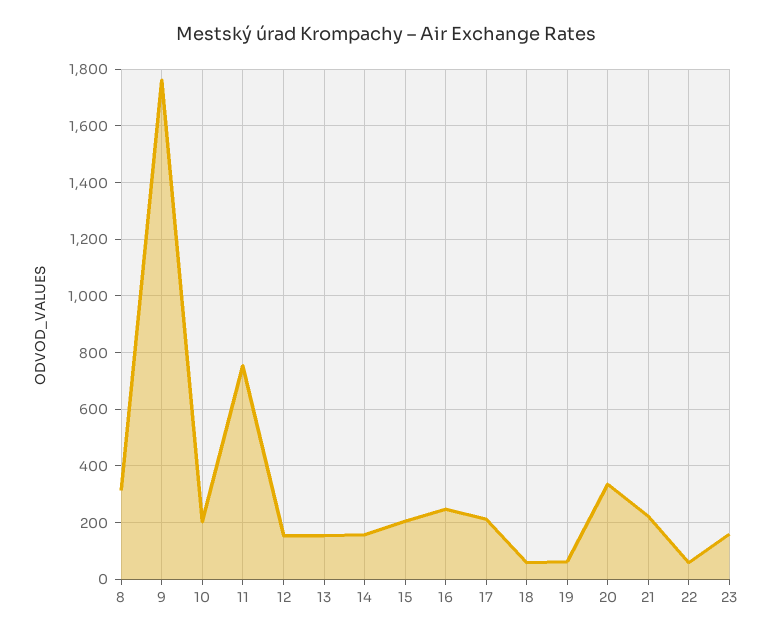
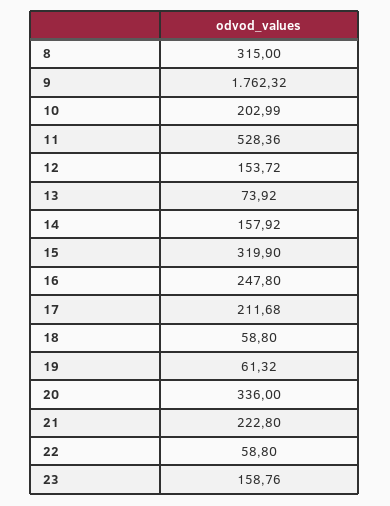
11: 750 -> 528.36
13: 150 -> 73.92
15: 200 -> 319.9

